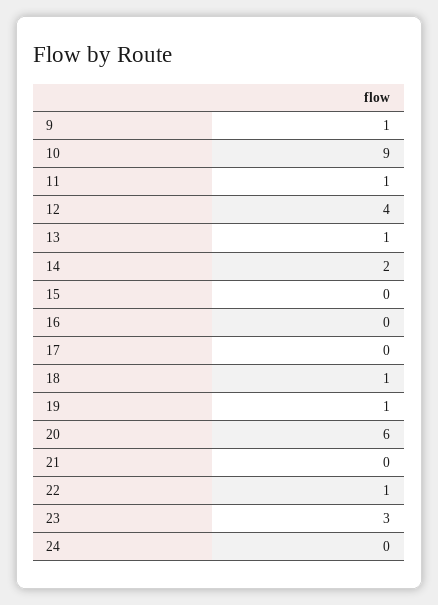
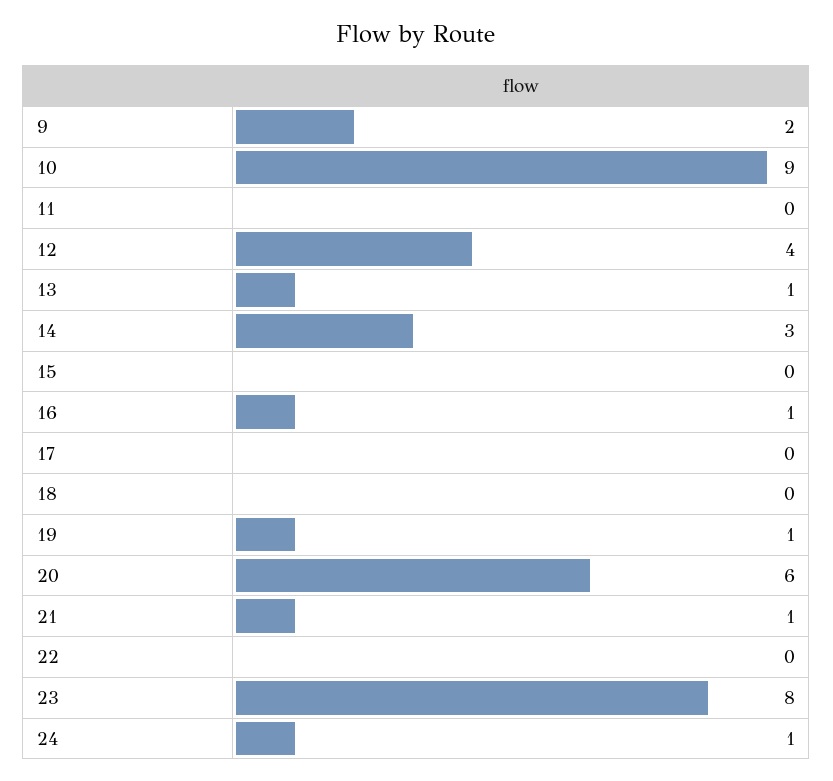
9: 1 -> 2
11: 1 -> 0
14: 2 -> 3
16: 0 -> 1
18: 1 -> 0
21: 0 -> 1
22: 1 -> 0
23: 3 -> 8
24: 0 -> 1

